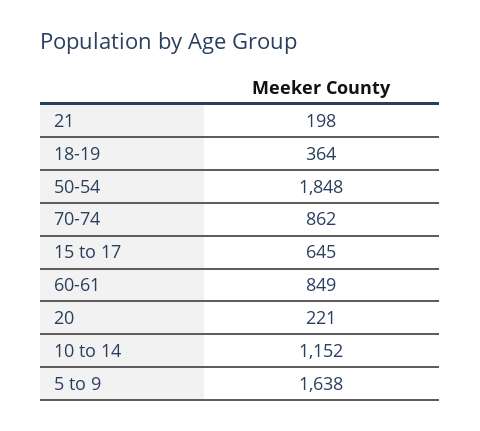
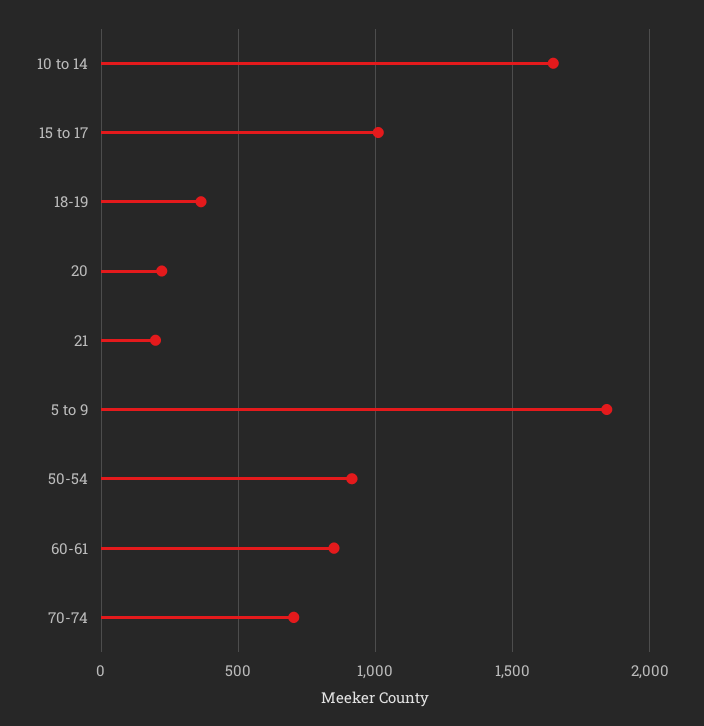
50-54: 1848 -> 900
70-74: 862 -> 700
15 to 17: 645 -> 1000
10 to 14: 1152 -> 1650
5 to 9: 1638 -> 1850

